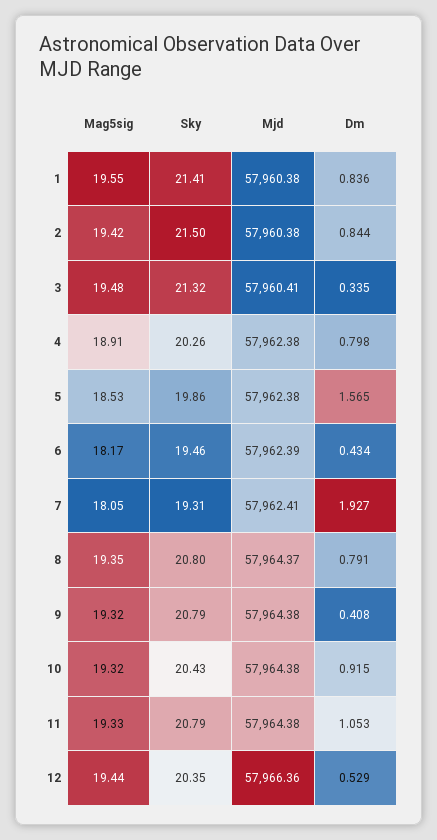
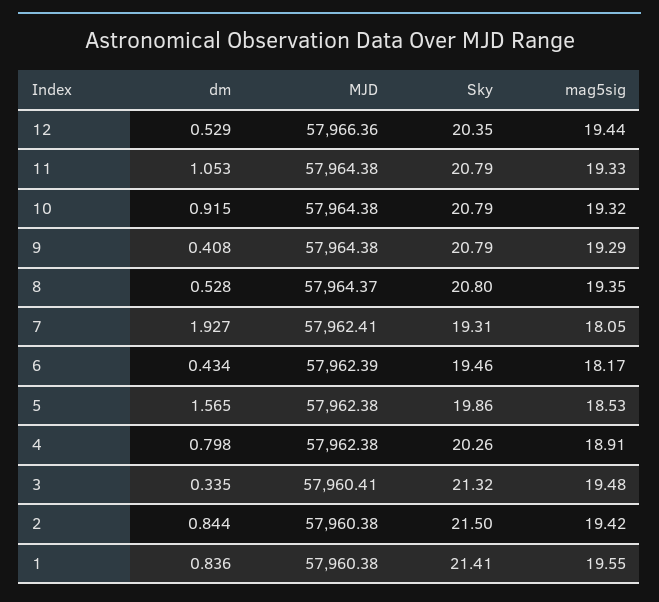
Dm, 8: 0.791 -> 0.528
Mag5sig, 9: 19.32 -> 19.29
Sky, 10: 20.43 -> 20.79

